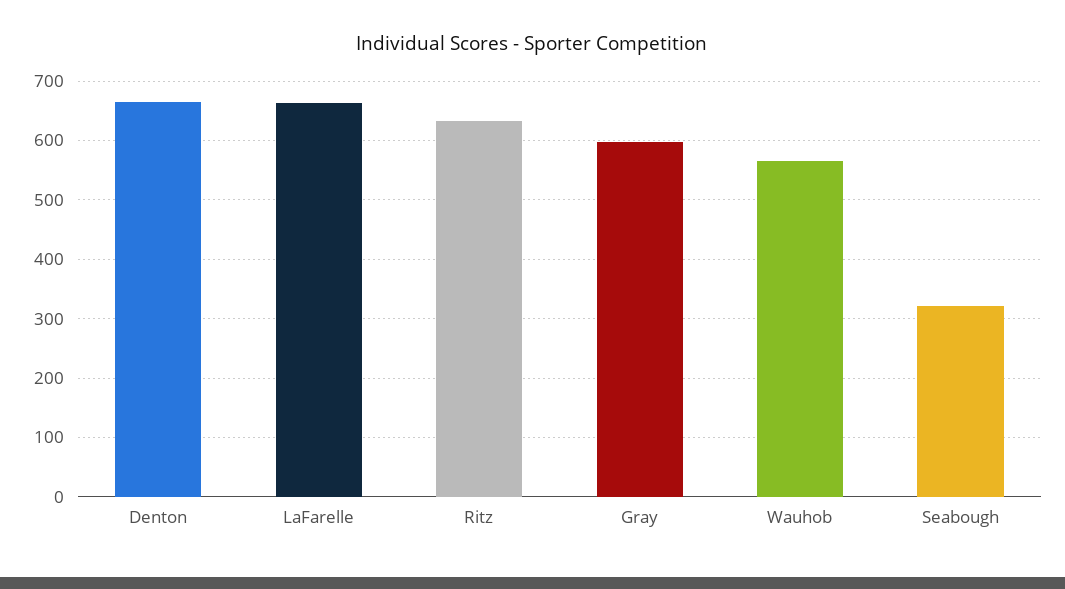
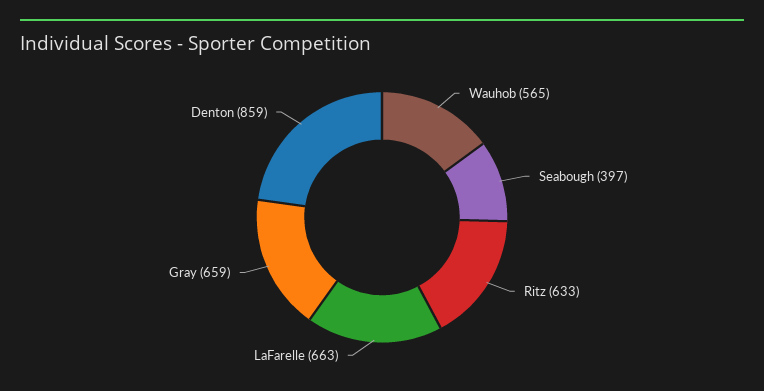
Denton: 660 -> 859
Gray: 600 -> 659
Seabough: 320 -> 397

